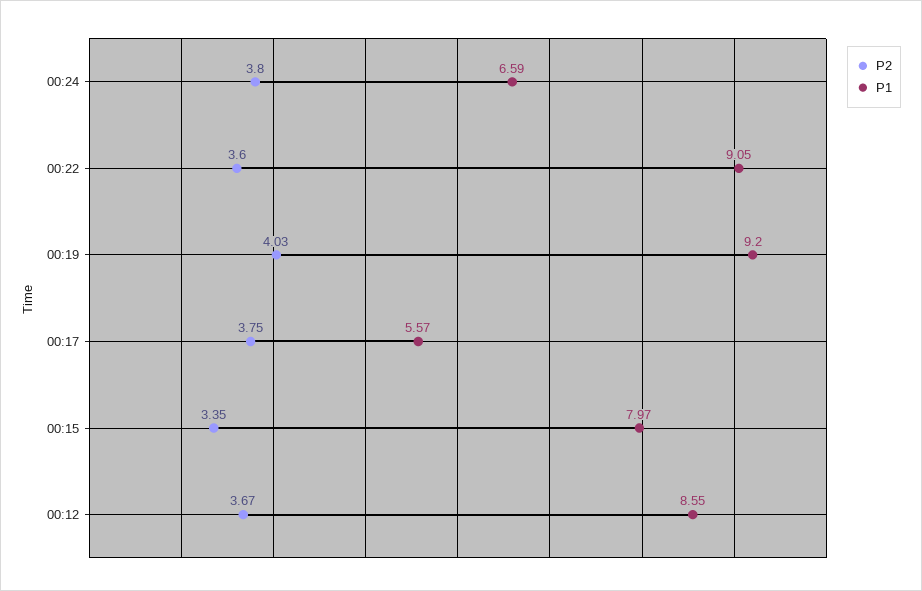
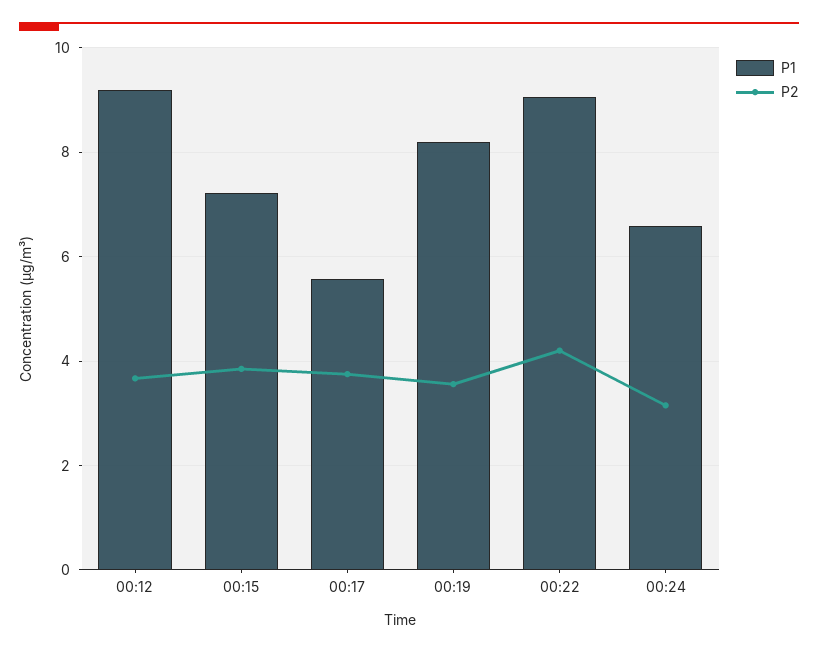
P2, 00:24: 3.8 -> 3.2
P2, 00:22: 3.6 -> 4.2
P2, 00:19: 4.03 -> 3.6
P1, 00:19: 9.2 -> 8.2
P2, 00:15: 3.35 -> 3.8
P1, 00:15: 7.97 -> 7.2
P1, 00:12: 8.55 -> 9.2

